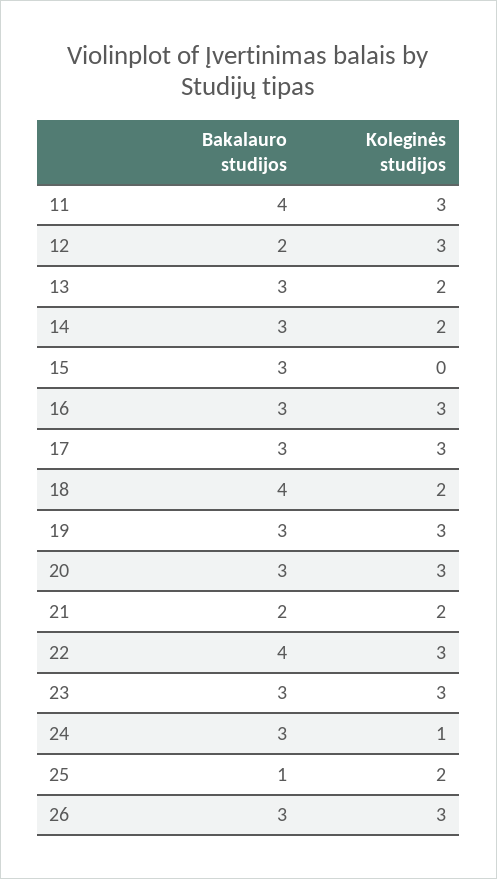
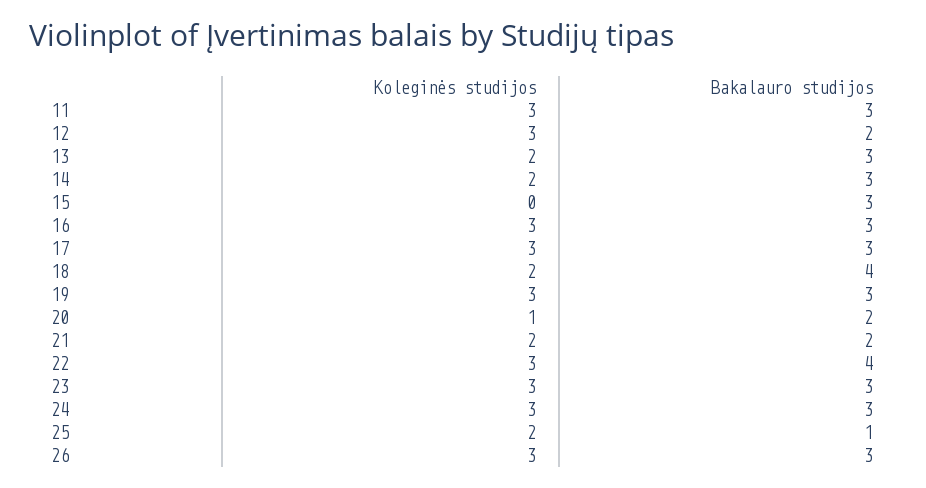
Bakalauro studijos, 11: 4 -> 3
Bakalauro studijos, 20: 3 -> 2
Koleginės studijos, 20: 3 -> 1
Koleginės studijos, 24: 1 -> 3

